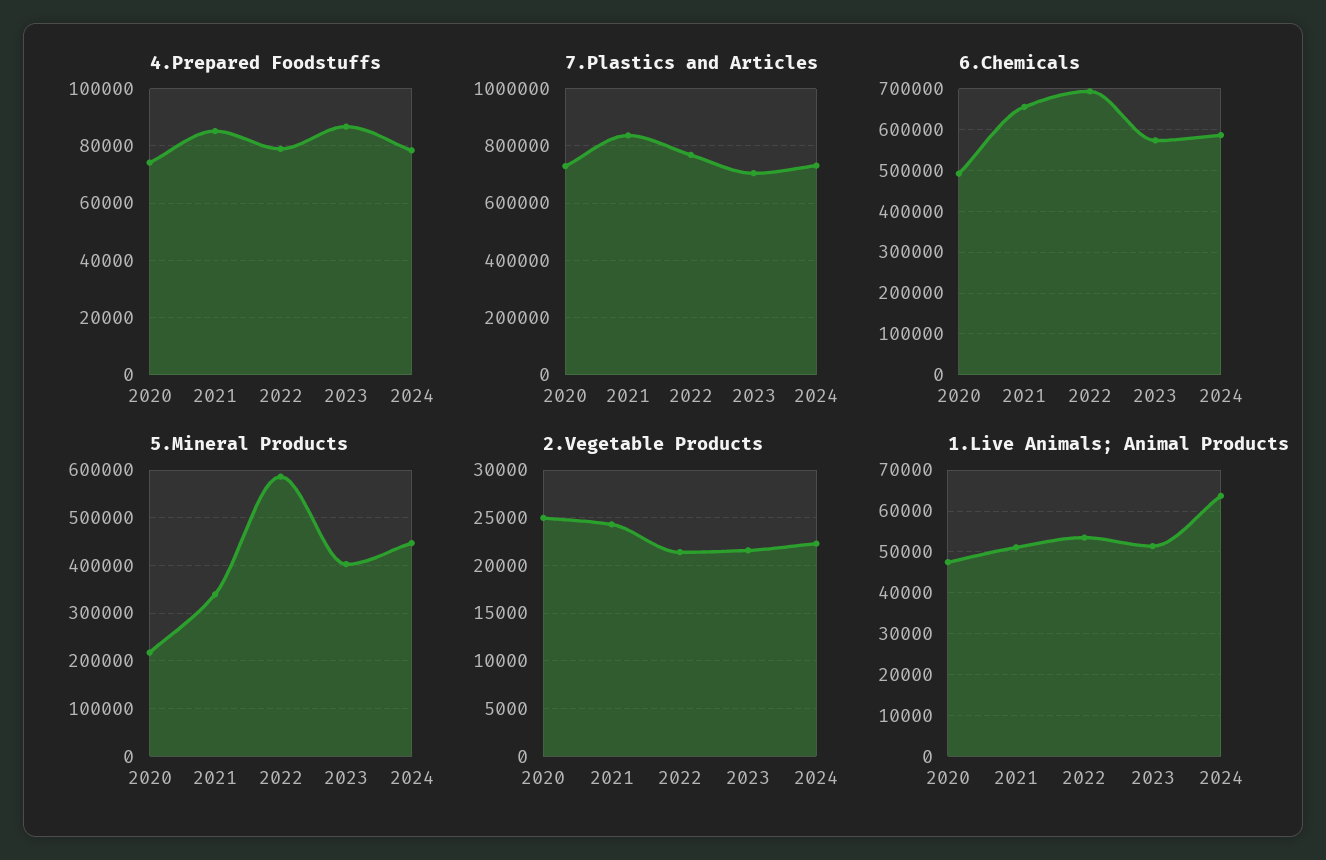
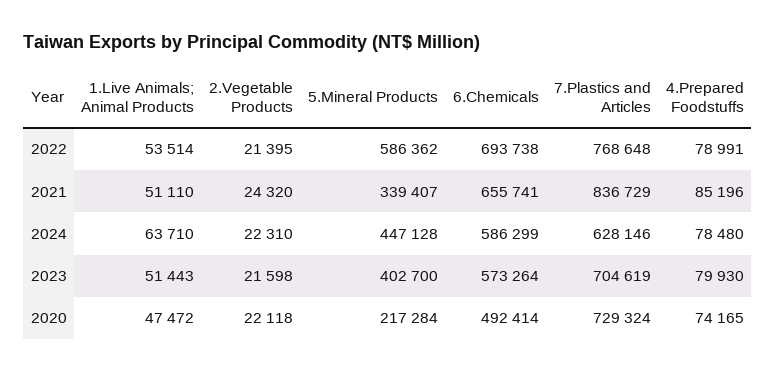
4.Prepared Foodstuffs, 2023: 87500 -> 79930
7.Plastics and Articles, 2024: 725000 -> 628146
2.Vegetable Products, 2020: 25000 -> 22118

